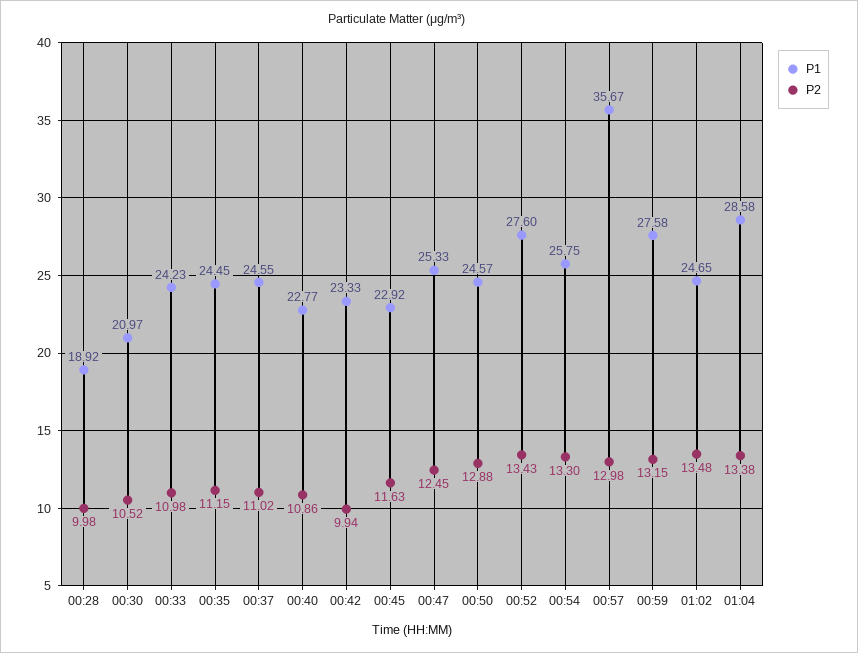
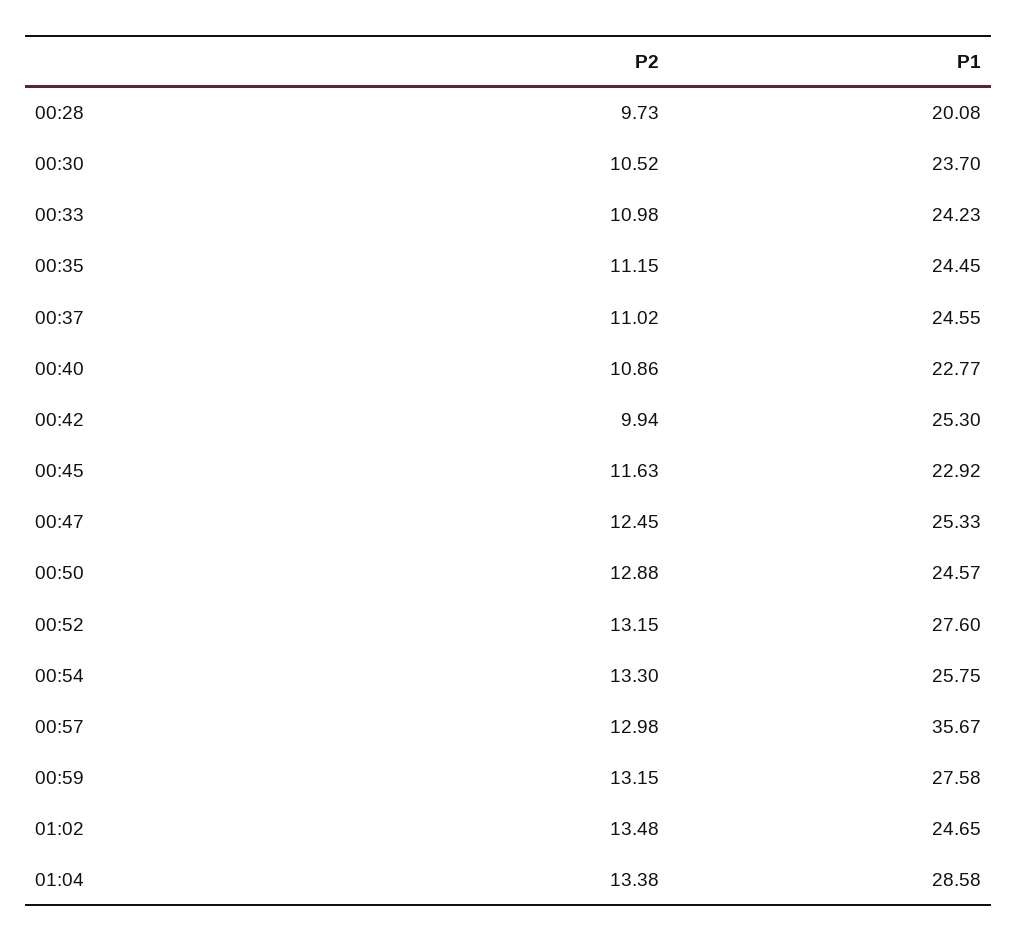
P1, 00:28: 18.92 -> 20.08
P2, 00:28: 9.98 -> 9.73
P1, 00:30: 20.97 -> 23.7
P1, 00:42: 23.33 -> 25.3
P2, 00:52: 13.43 -> 13.15

